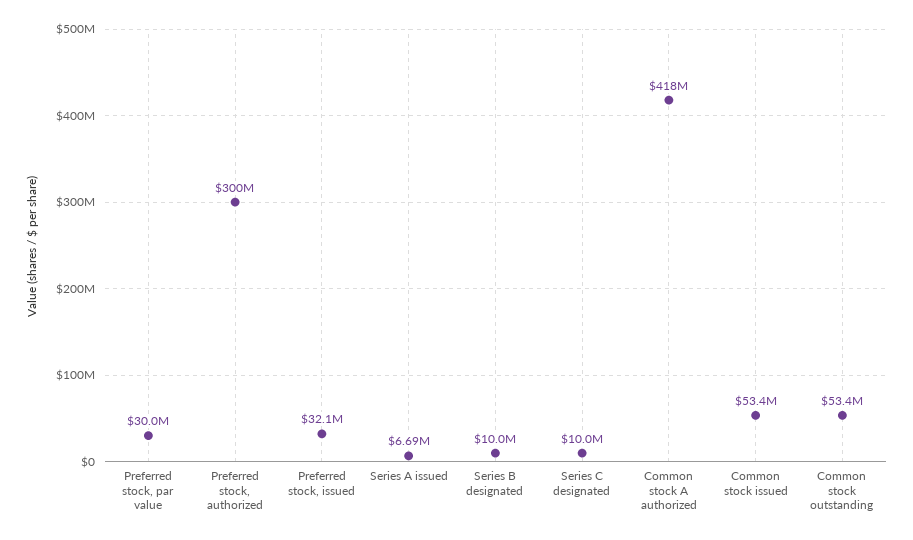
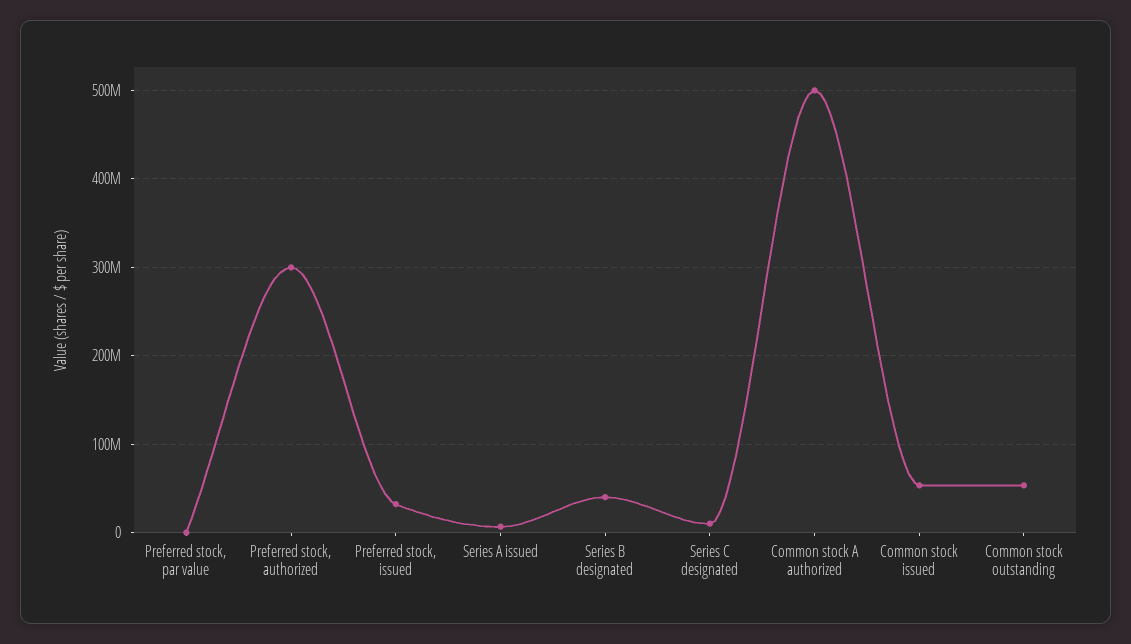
Preferred stock, par value: 30000000 -> 0
Series B designated: 10000000 -> 40000000
Common stock A authorized: 418000000 -> 500000000

